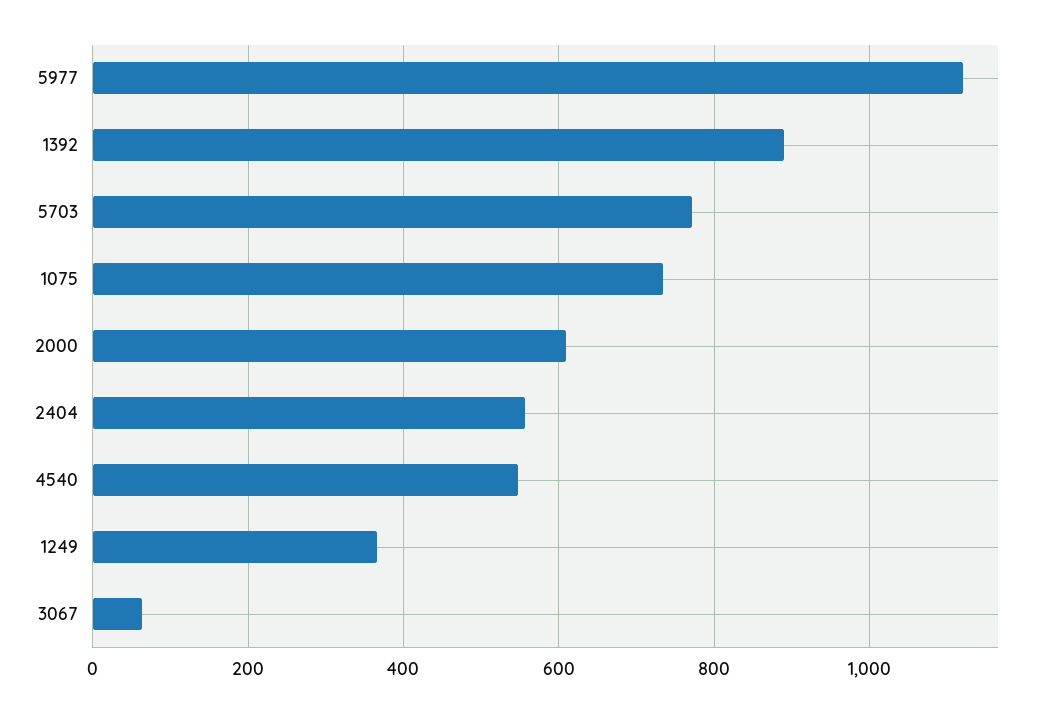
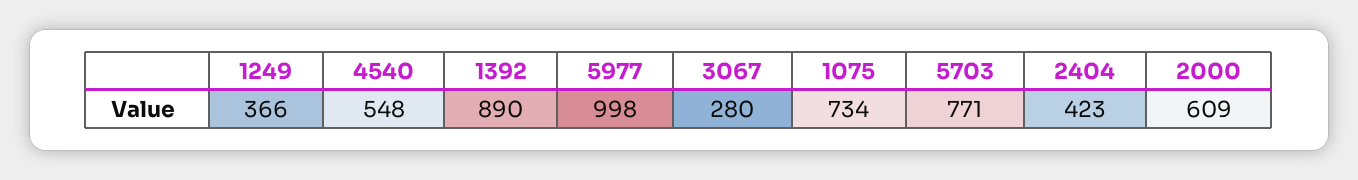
5977: 1120 -> 998
2404: 560 -> 423
3067: 60 -> 280

